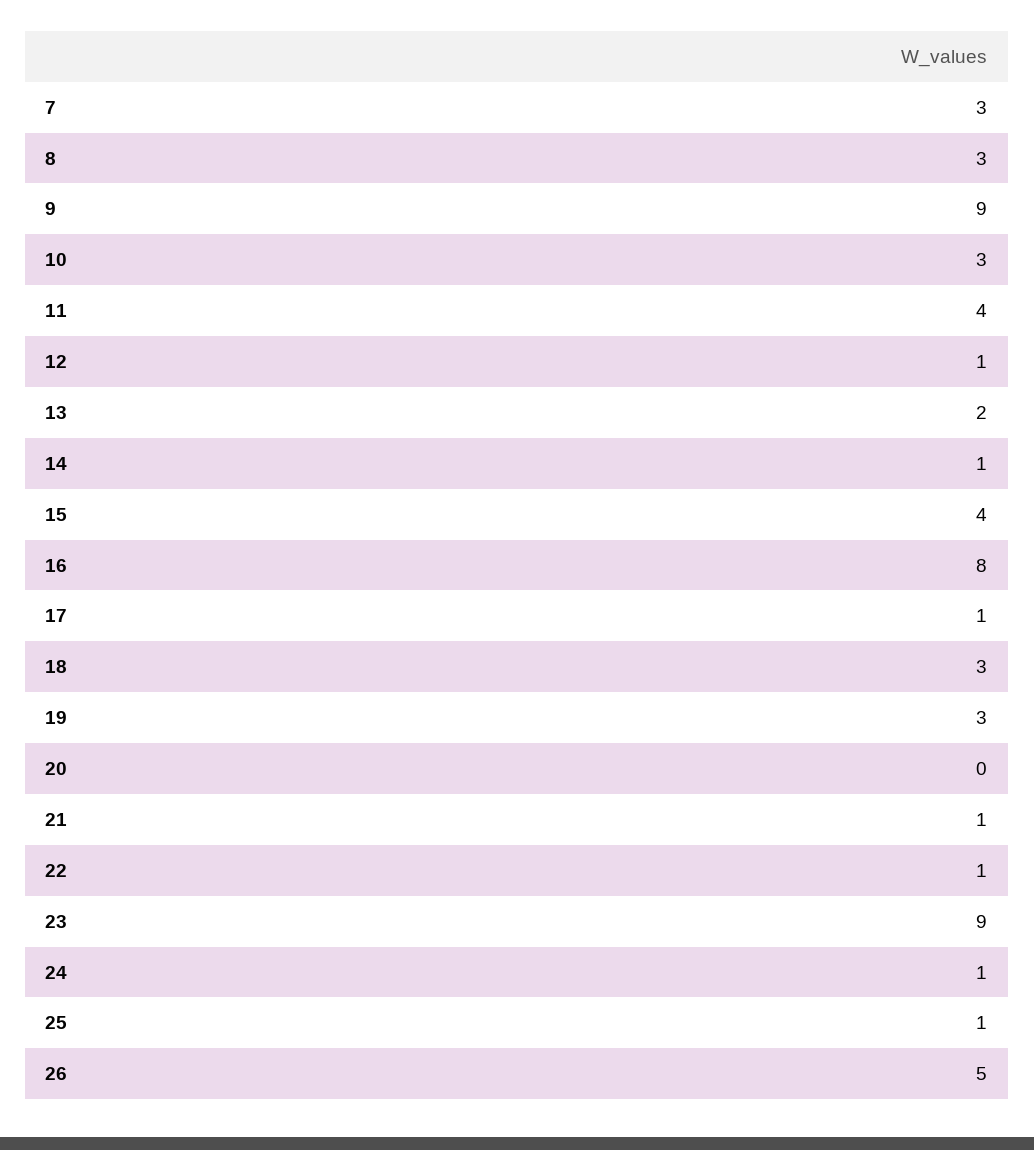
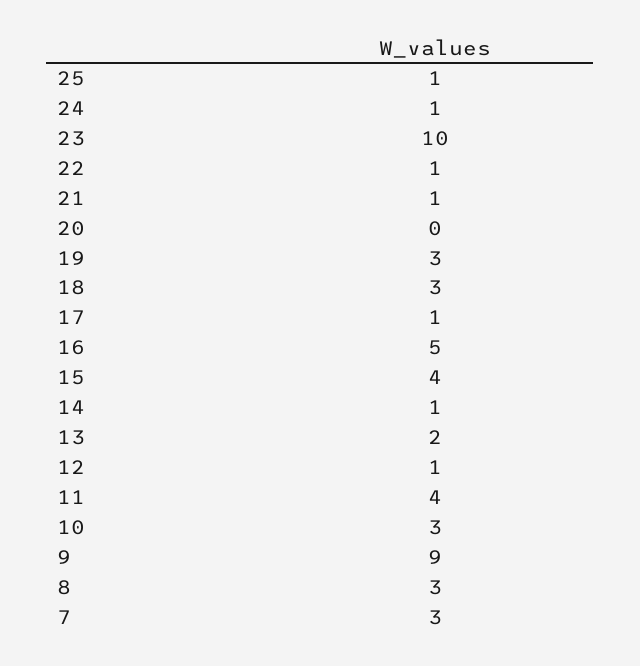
16: 8 -> 5
23: 9 -> 10
26: 5 -> none

